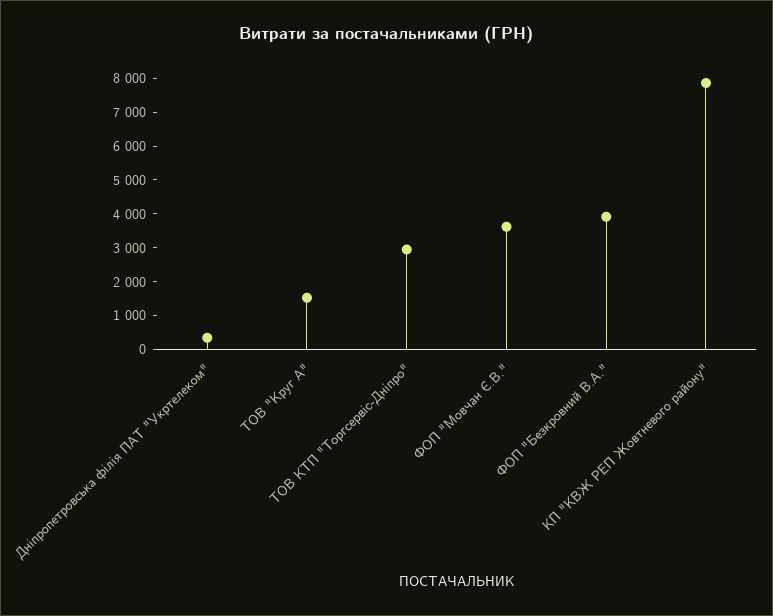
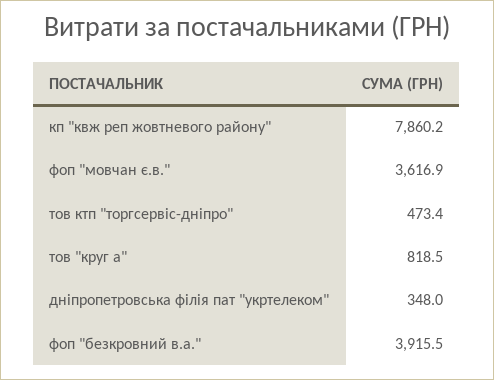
ТОВ "Круг А": 1500 -> 818.5
ТОВ КТП "Торгсервіс-Дніпро": 3000 -> 473.4

